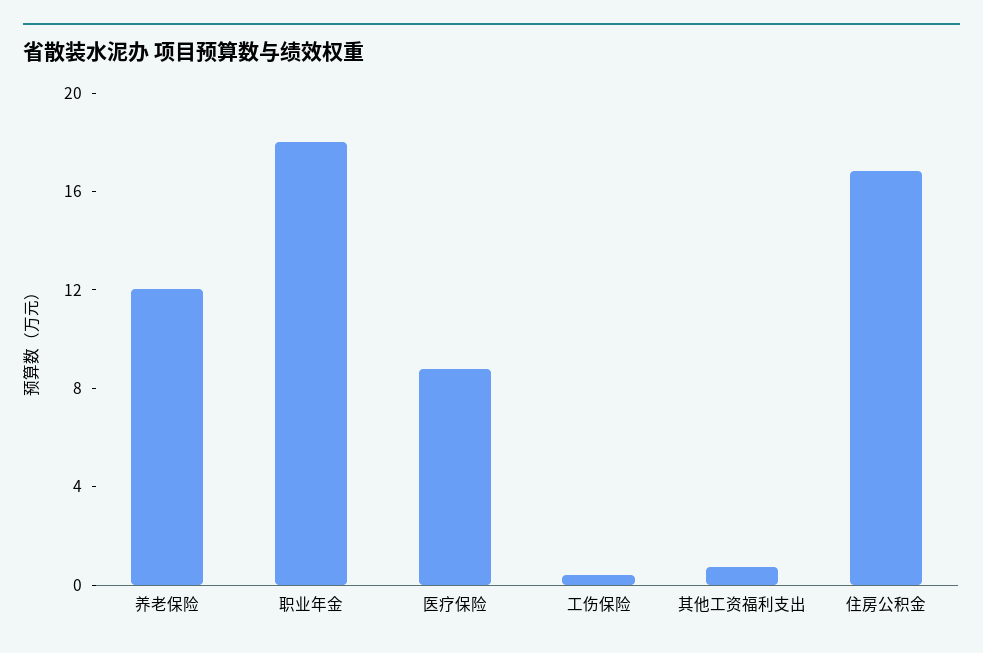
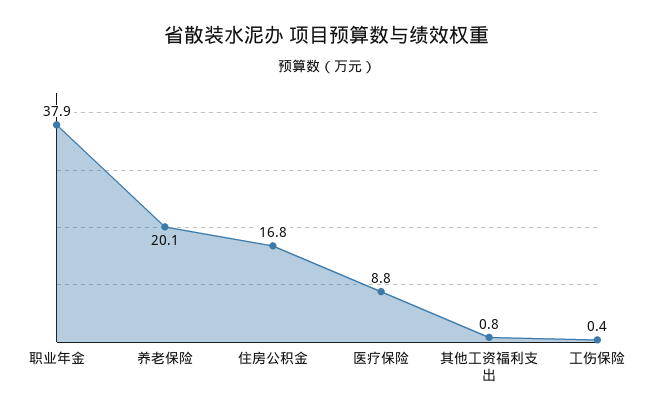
养老保险: 12 -> 20.1
职业年金: 18 -> 37.9

